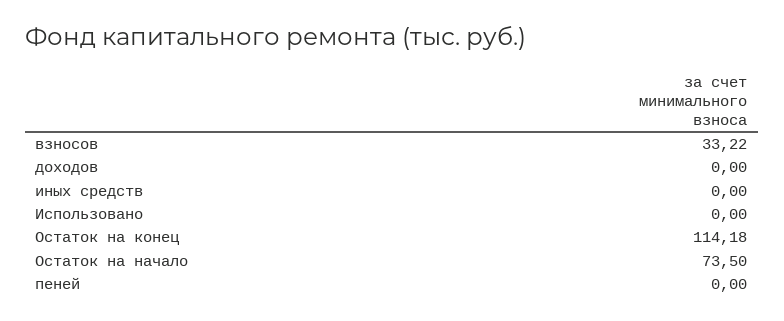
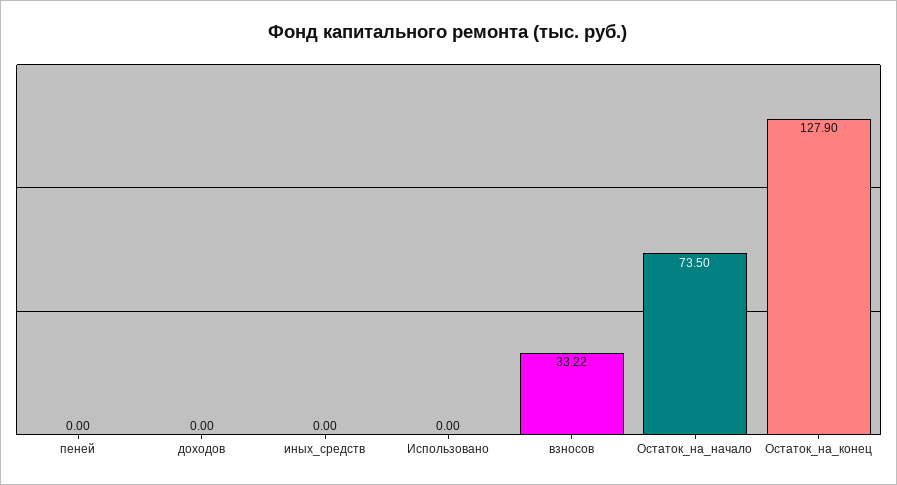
Остаток на конец: 114.18 -> 127.9

